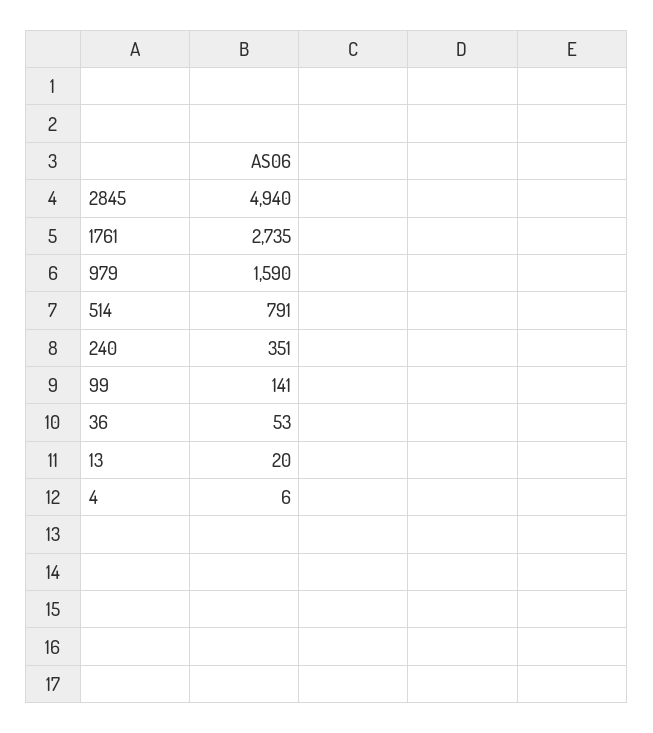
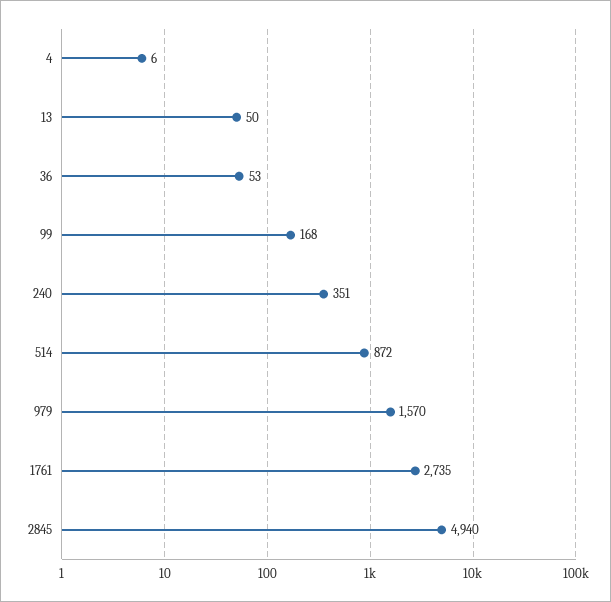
979: 1590 -> 1570
514: 791 -> 872
99: 141 -> 168
13: 20 -> 50

